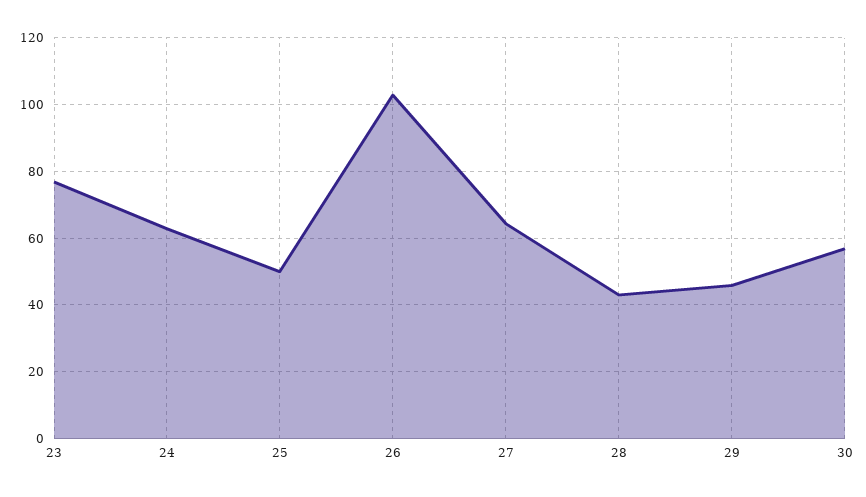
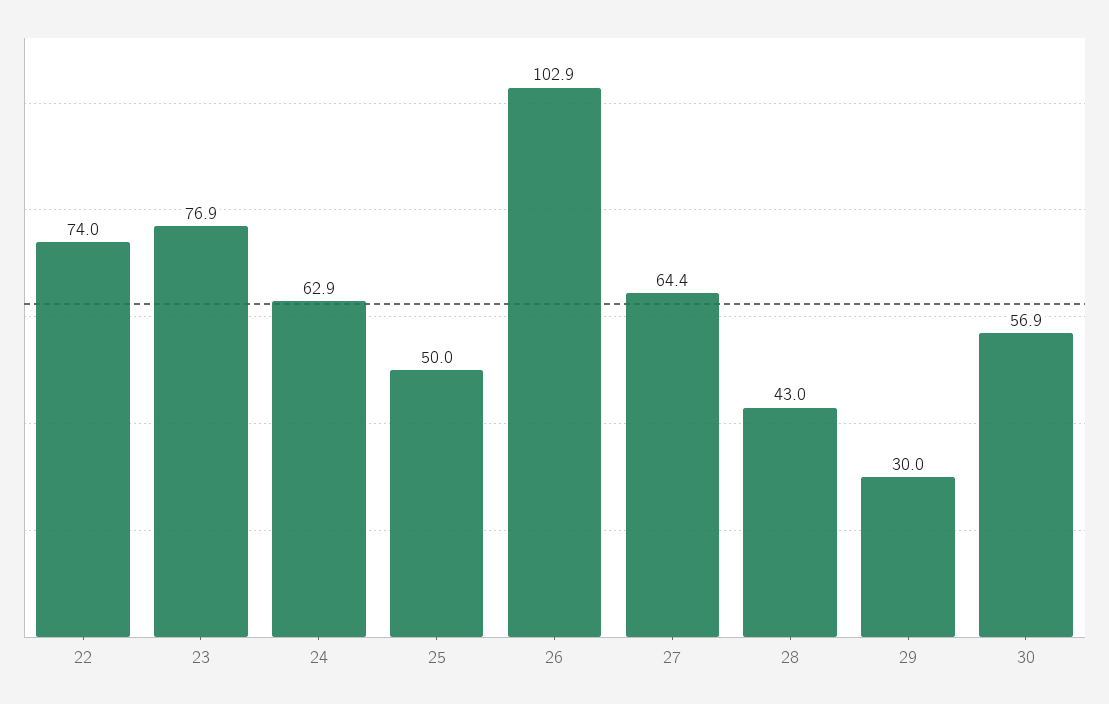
29: 46 -> 30
22: none -> 74

